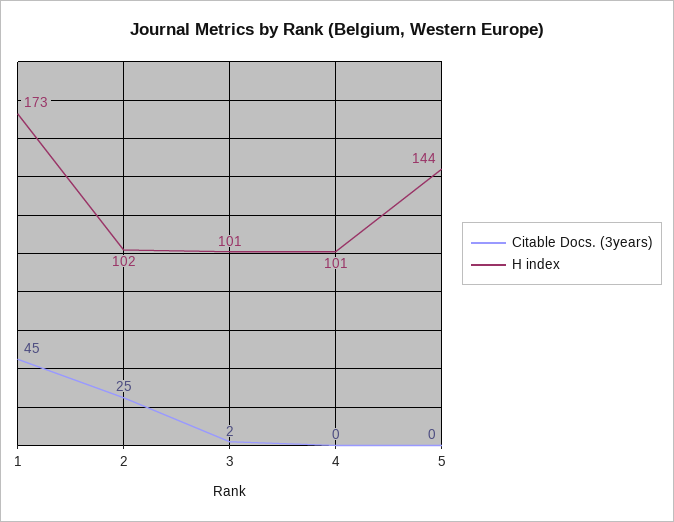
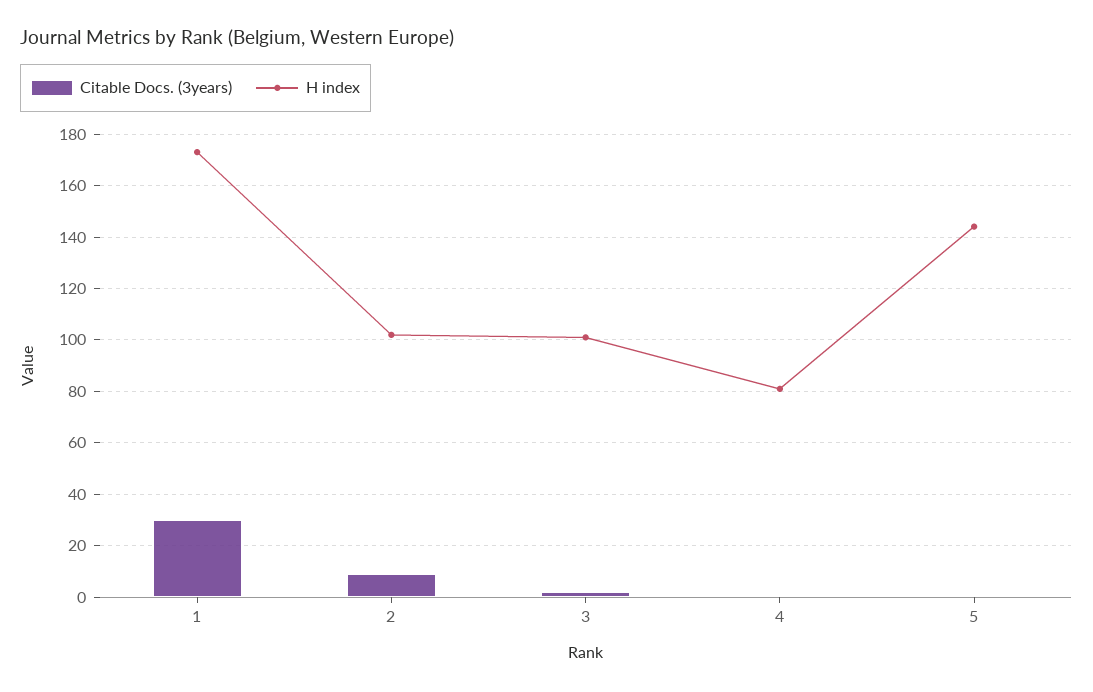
Citable Docs. (3years), 1: 45 -> 30
Citable Docs. (3years), 2: 25 -> 10
H index, 4: 101 -> 80

